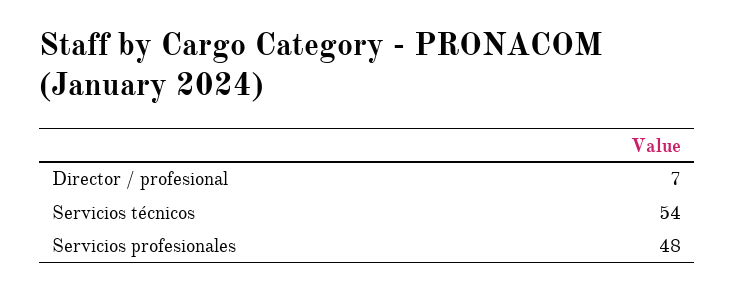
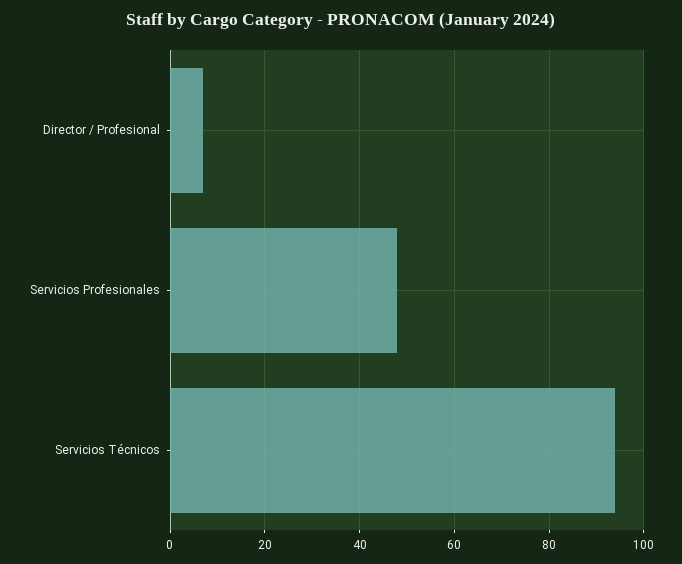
Servicios técnicos: 54 -> 95

